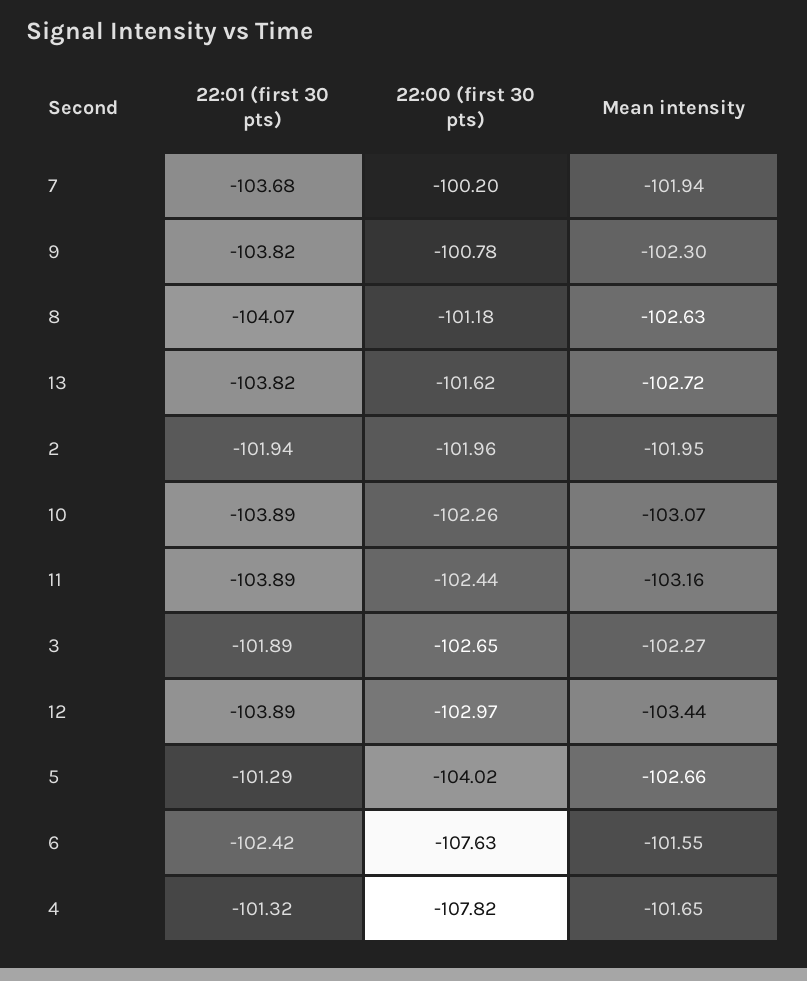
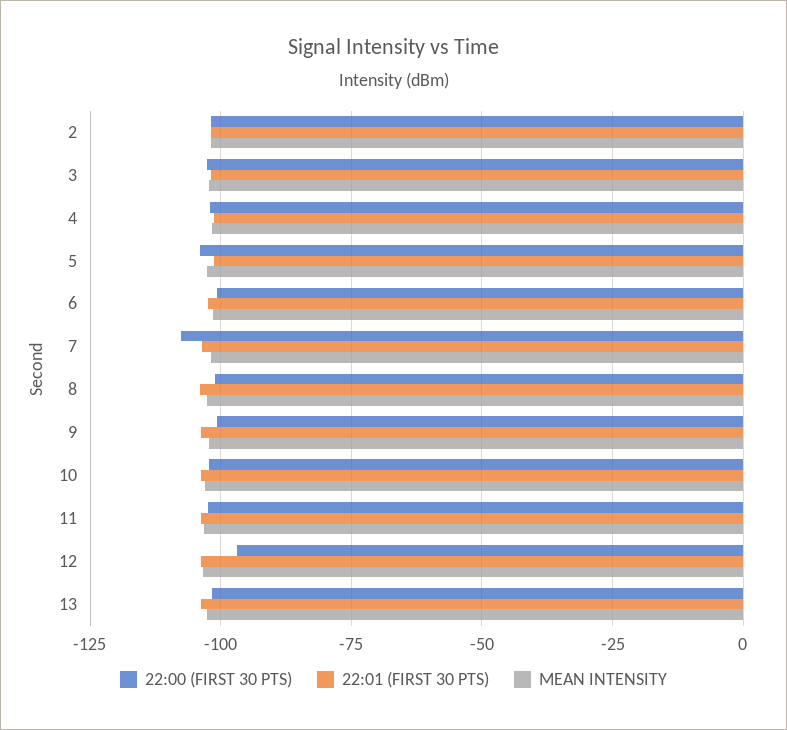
22:00 (first 30 pts), 7: -100.2 -> -107.5
22:00 (first 30 pts), 12: -102.97 -> -97.5
22:00 (first 30 pts), 6: -107.63 -> -100
22:00 (first 30 pts), 4: -107.82 -> -102.5

